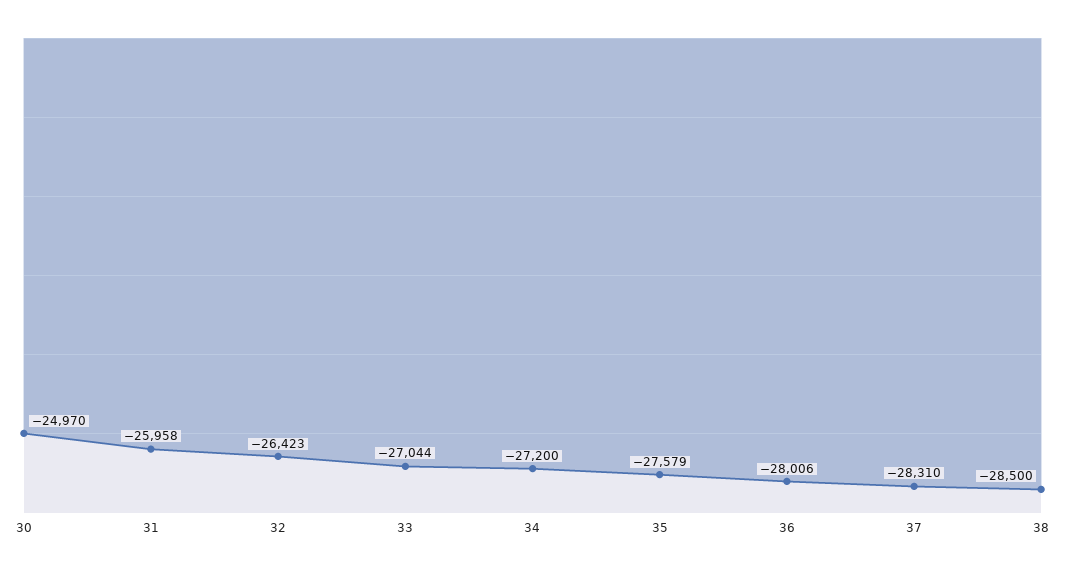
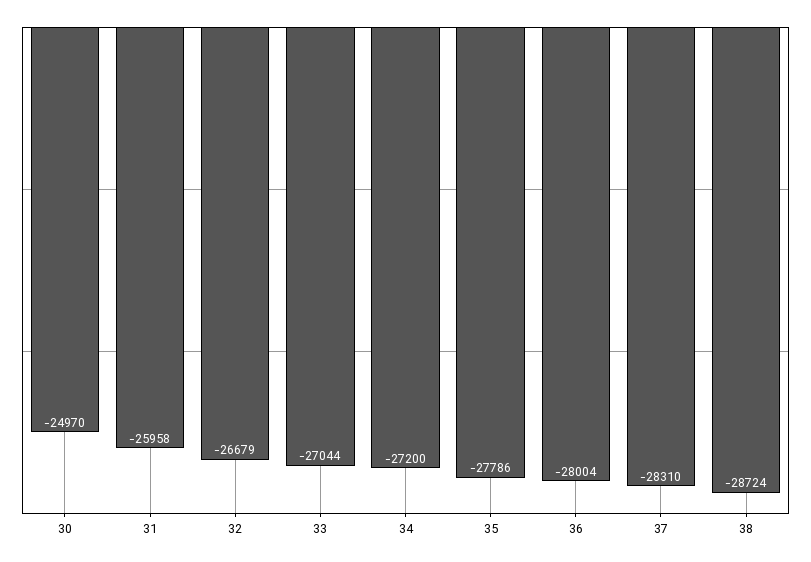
32: -26423 -> -26679
35: -27579 -> -27786
36: -28006 -> -28004
38: -28500 -> -28724

